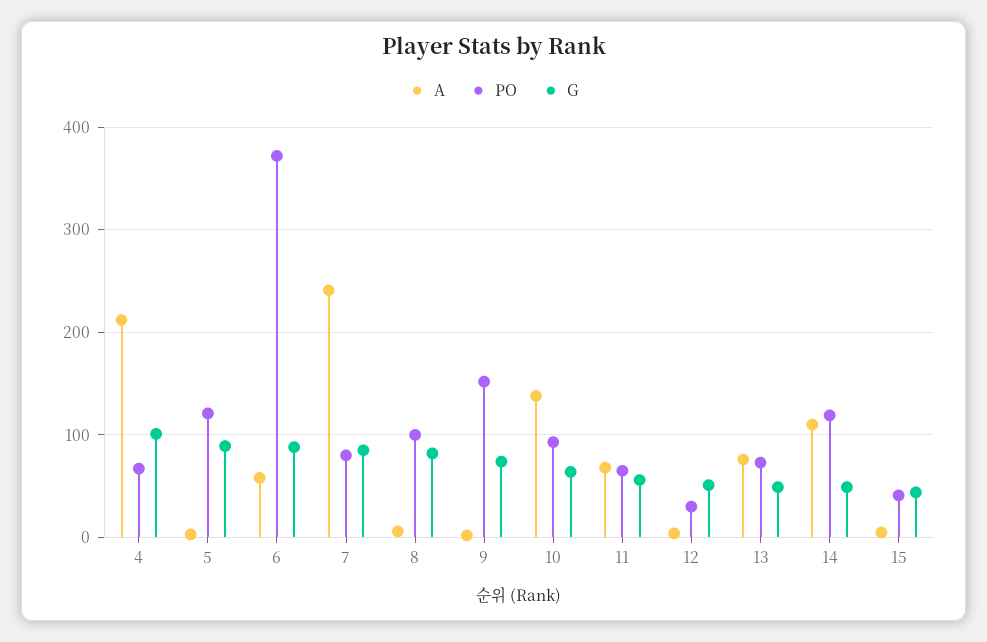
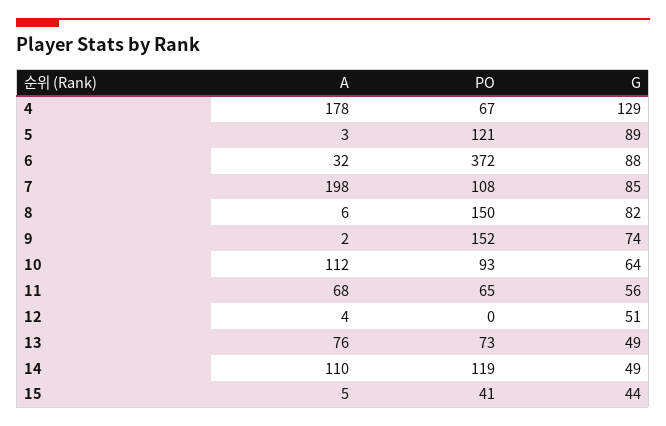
A, 4: 210 -> 178
G, 4: 100 -> 129
A, 6: 60 -> 32
A, 7: 240 -> 198
PO, 7: 80 -> 108
PO, 8: 100 -> 150
A, 10: 140 -> 112
PO, 12: 30 -> 0

